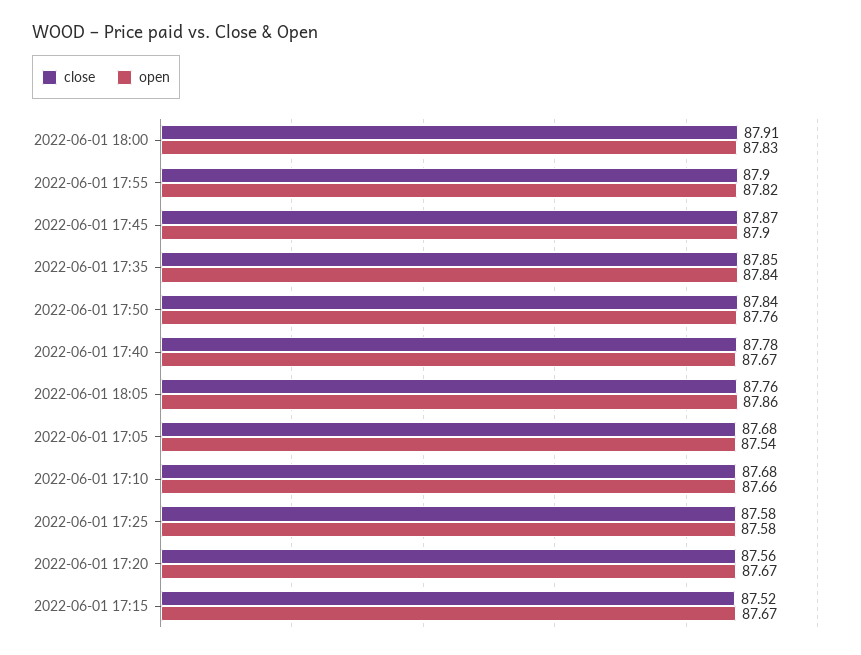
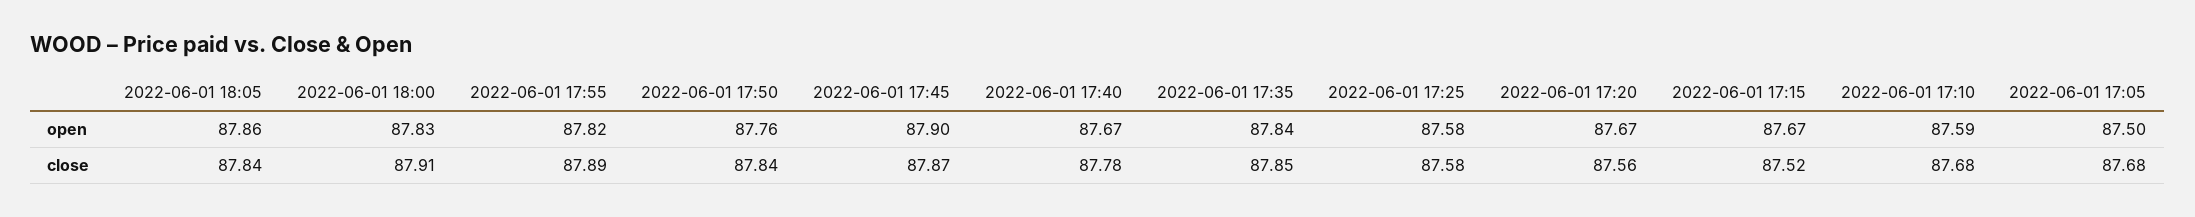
close, 2022-06-01 17:55: 87.9 -> 87.89
close, 2022-06-01 18:05: 87.76 -> 87.84
open, 2022-06-01 17:05: 87.54 -> 87.5
open, 2022-06-01 17:10: 87.66 -> 87.59

